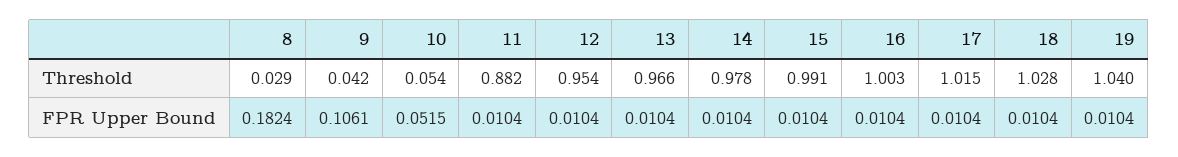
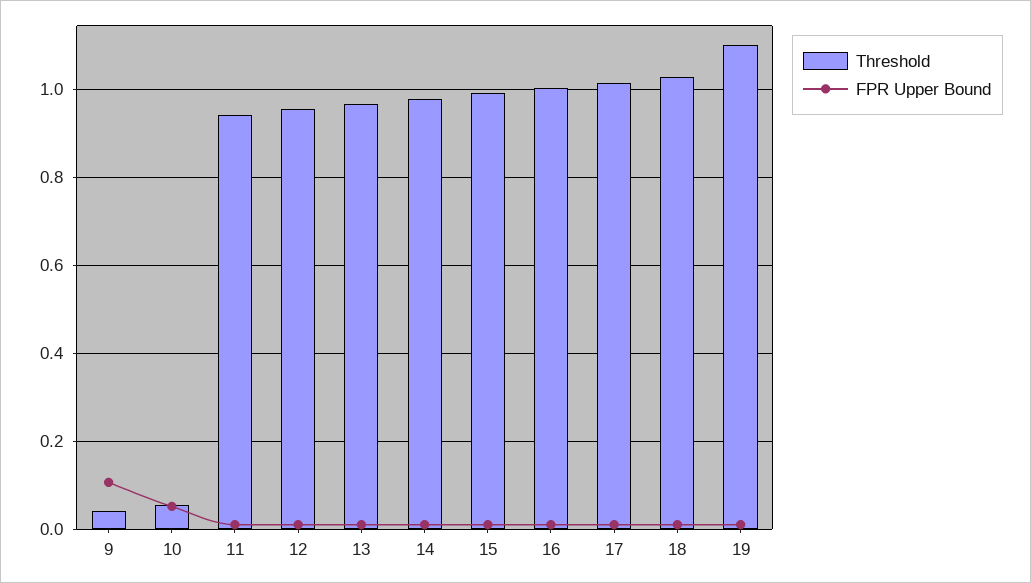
Threshold, 8: 0.029 -> none
Threshold, 11: 0.882 -> 0.94
Threshold, 19: 1.04 -> 1.1
FPR Upper Bound, 8: 0.1824 -> none

